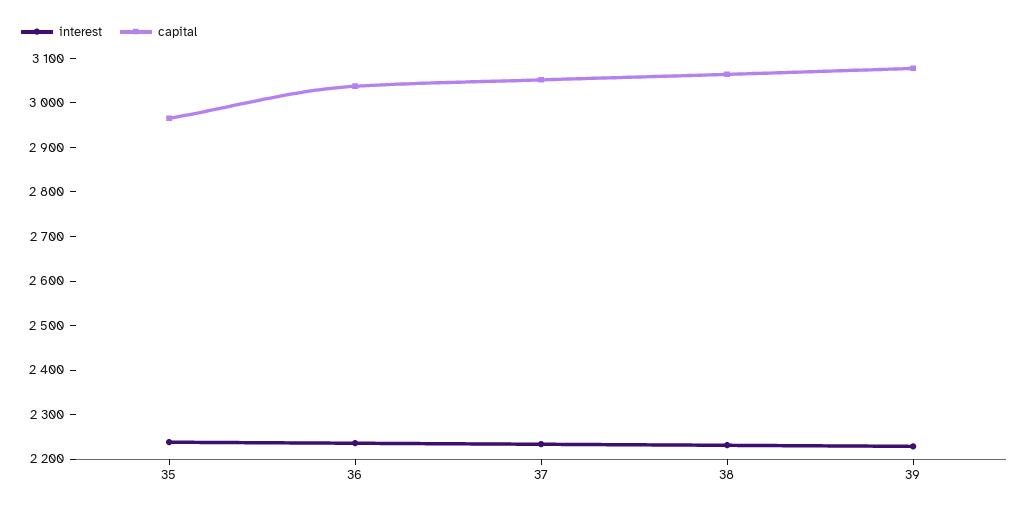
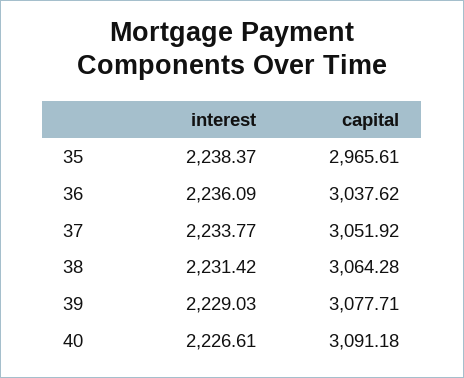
interest, 40: none -> 2226.61
capital, 40: none -> 3091.18

